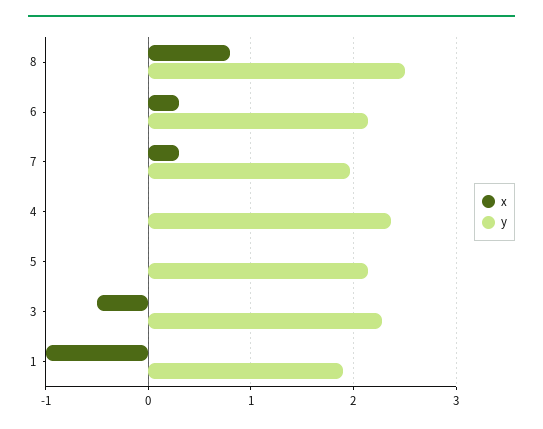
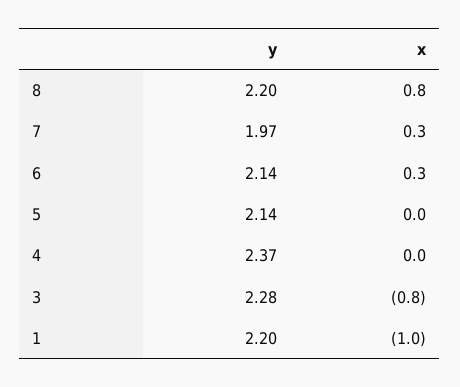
y, 8: 2.5 -> 2.2
x, 3: -0.5 -> -0.8
y, 1: 1.9 -> 2.2

